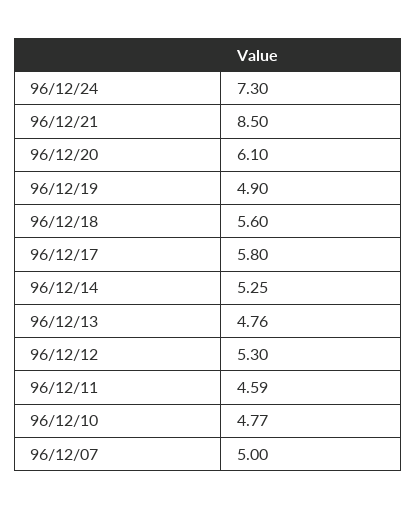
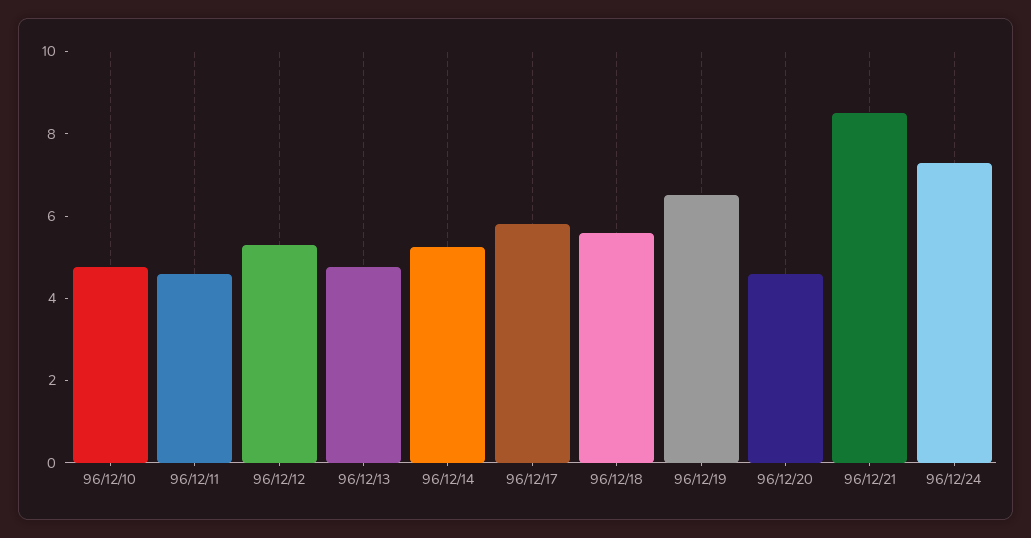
96/12/20: 6.1 -> 4.5
96/12/19: 4.9 -> 6.5
96/12/07: 5 -> none

